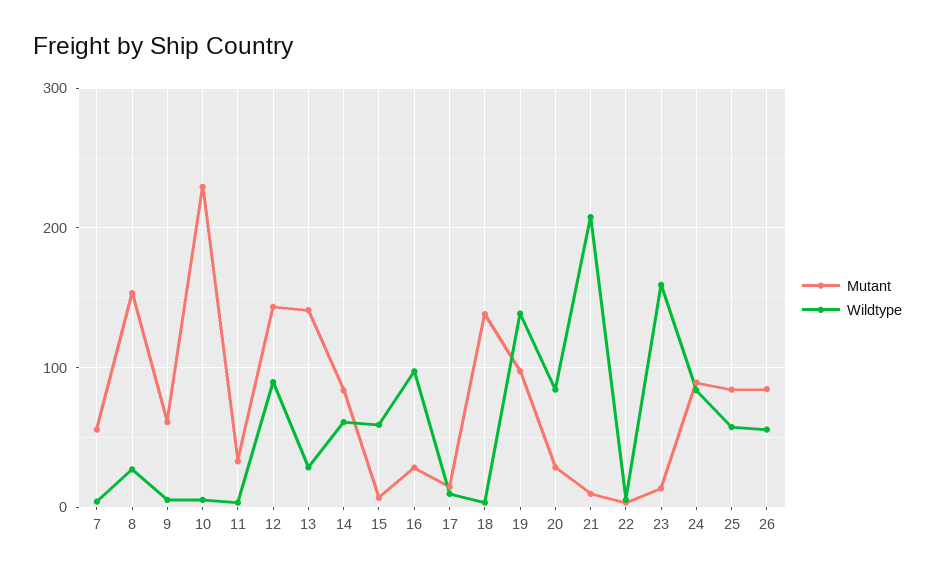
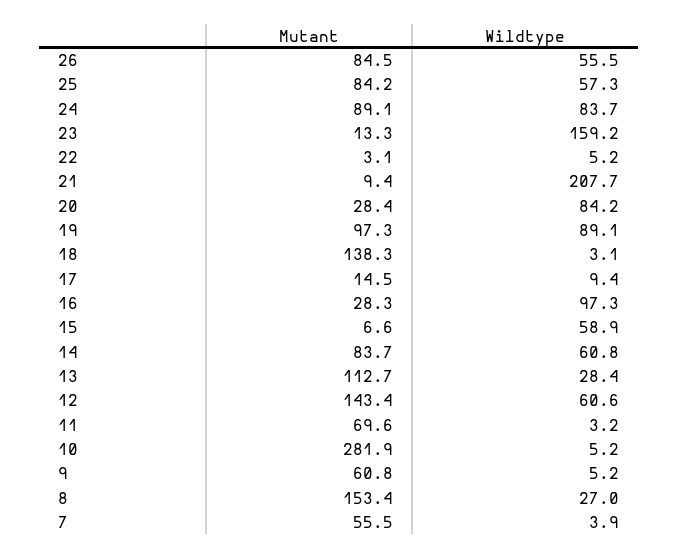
Mutant, 10: 230 -> 281.9
Mutant, 11: 30 -> 69.6
Wildtype, 12: 90 -> 60.6
Mutant, 13: 140 -> 112.7
Wildtype, 19: 140 -> 89.1

